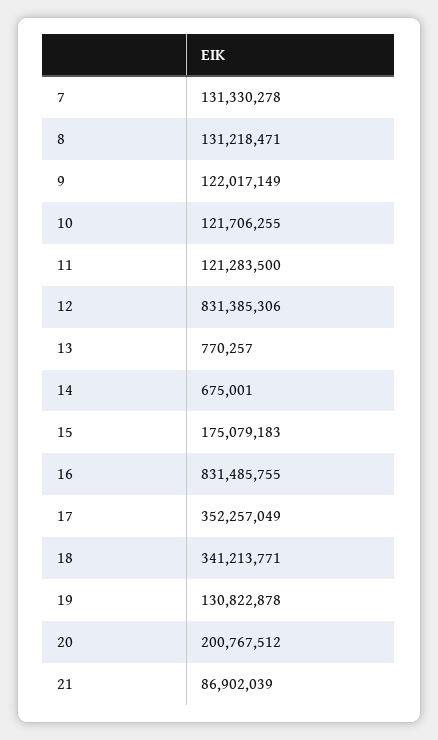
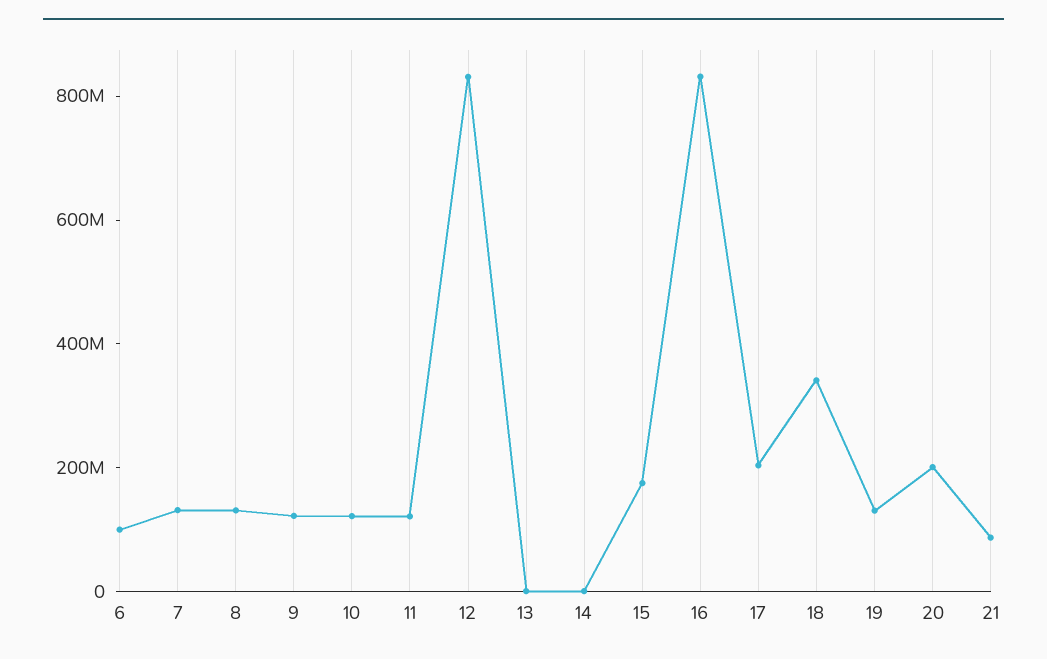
17: 352257049 -> 200000000
6: none -> 100000000

